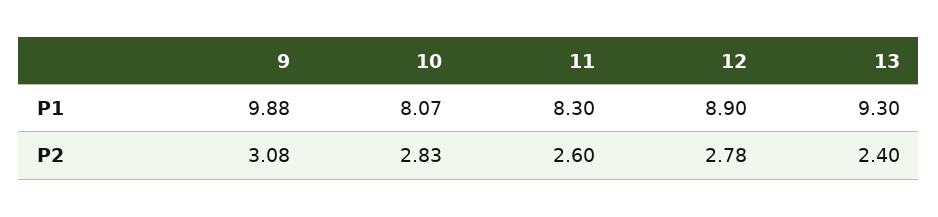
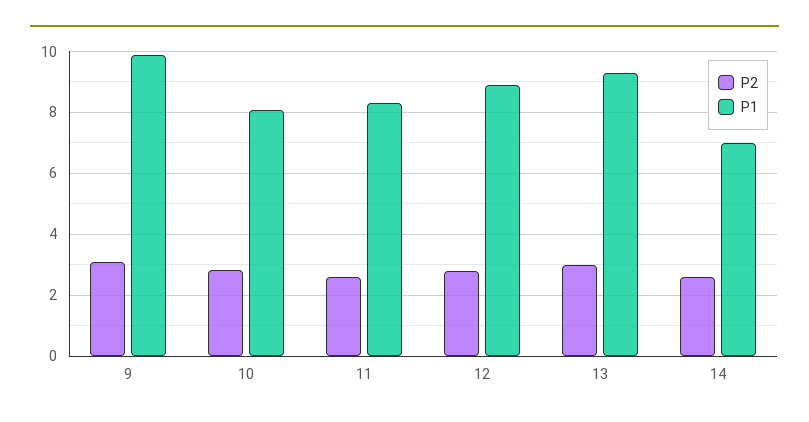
P2, 13: 2.4 -> 3
P2, 14: none -> 2.6
P1, 14: none -> 7

